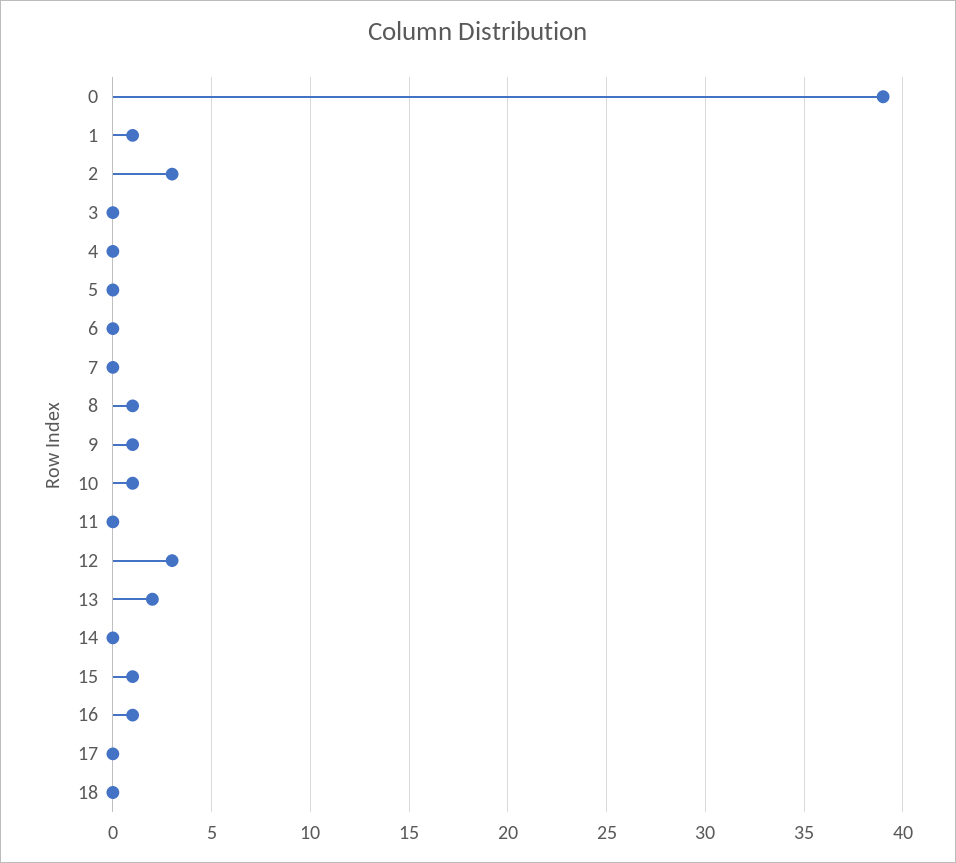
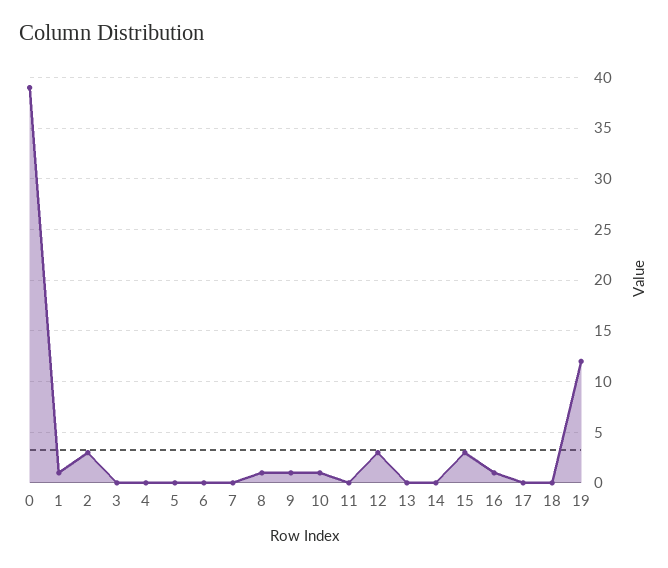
13: 2 -> 0
15: 1 -> 3
19: none -> 12

